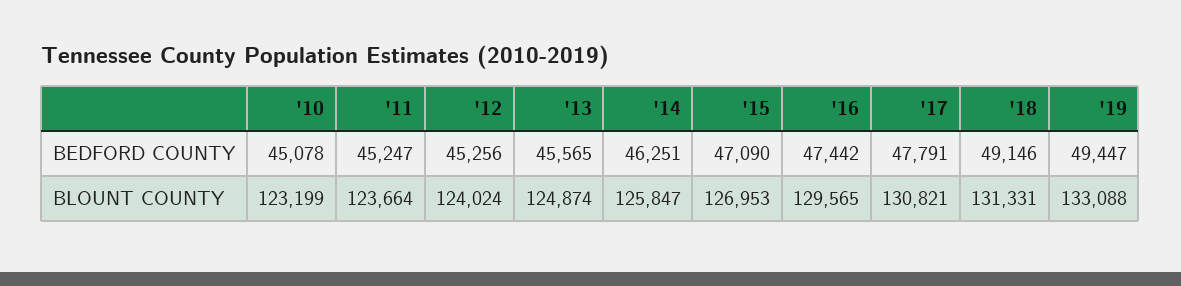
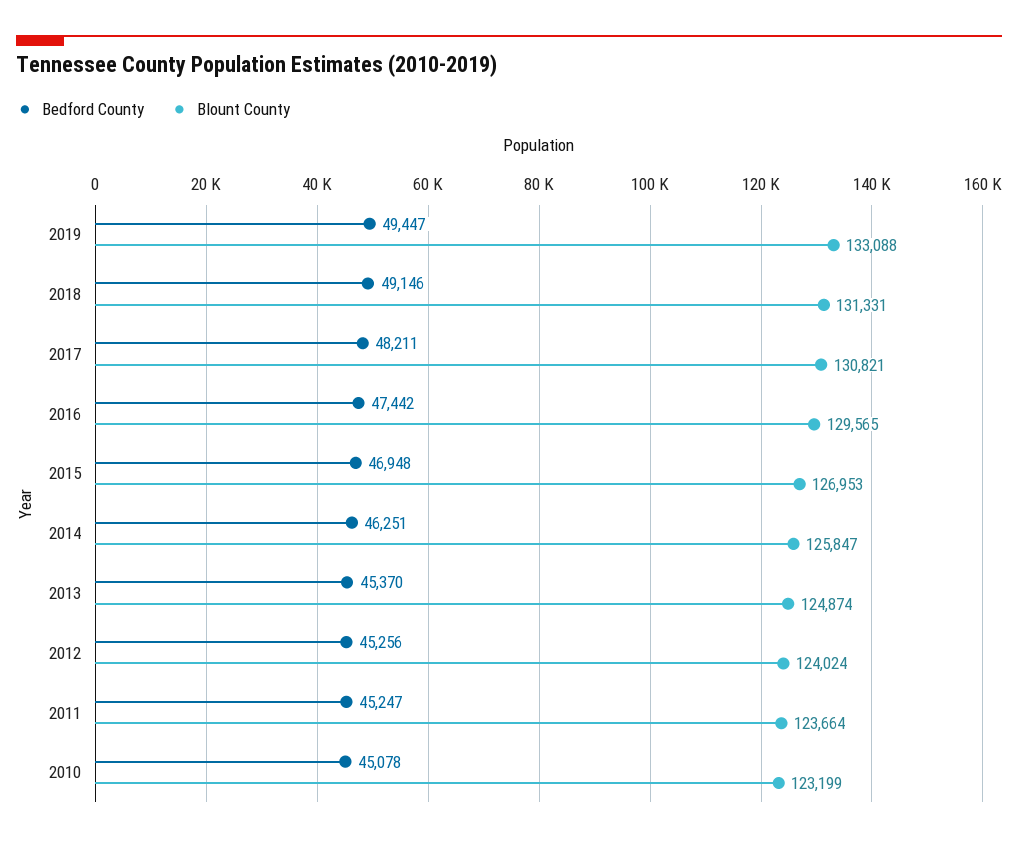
BEDFORD COUNTY, '13: 45565 -> 45370
BEDFORD COUNTY, '15: 47090 -> 46948
BEDFORD COUNTY, '17: 47791 -> 48211

